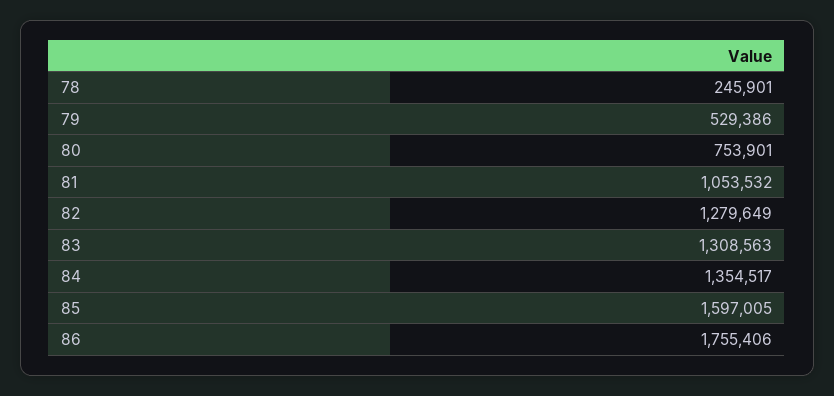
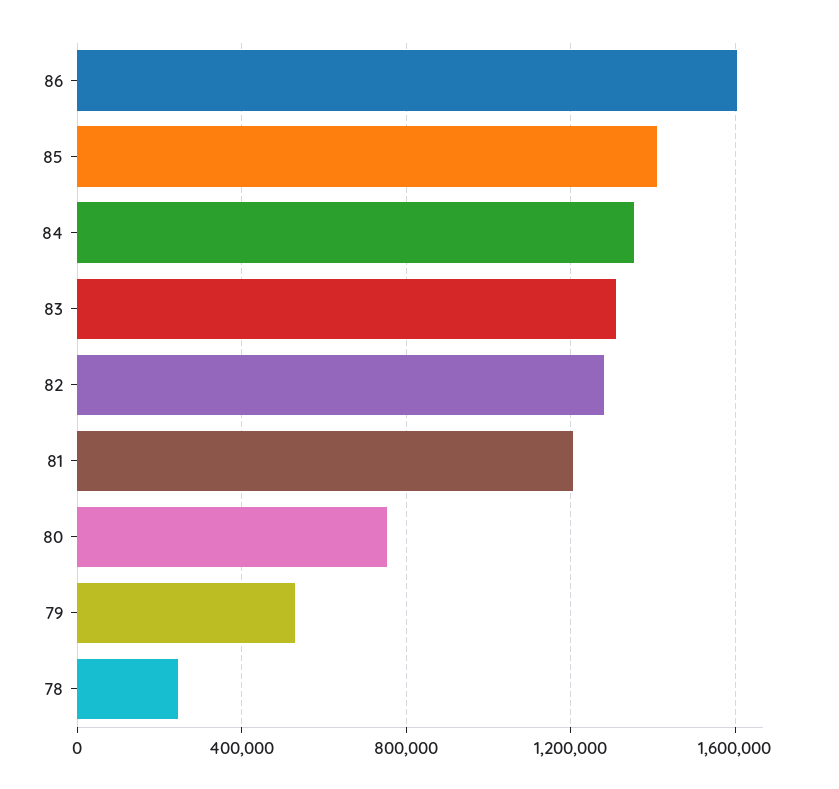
81: 1053532 -> 1200000
85: 1597005 -> 1400000
86: 1755406 -> 1600000

